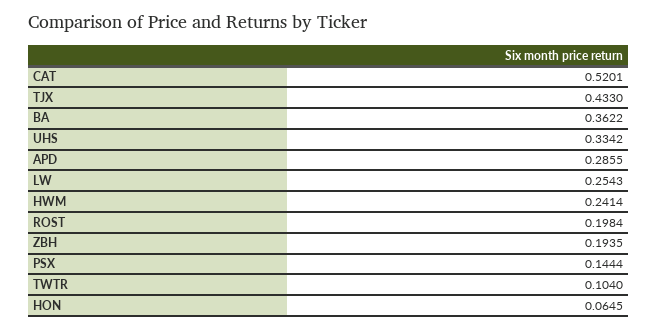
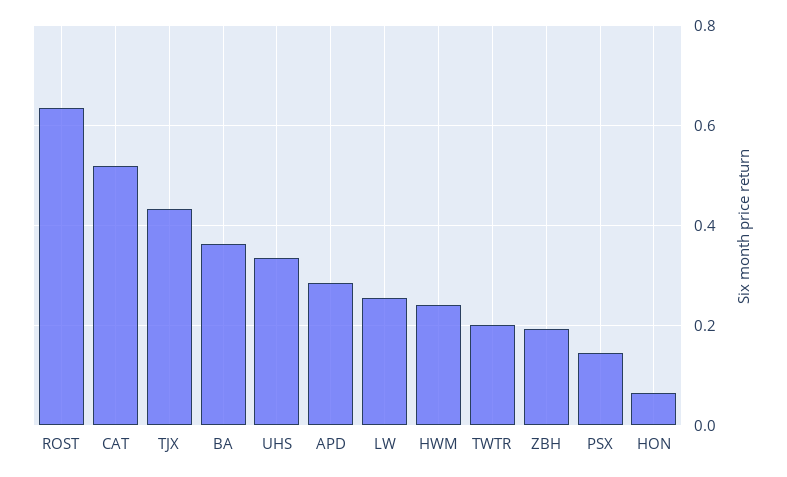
ROST: 0.1984 -> 0.64
TWTR: 0.104 -> 0.2

